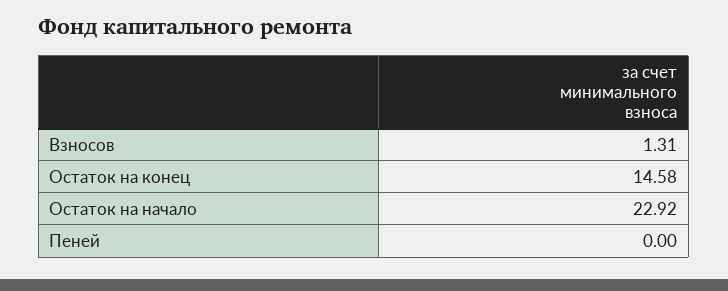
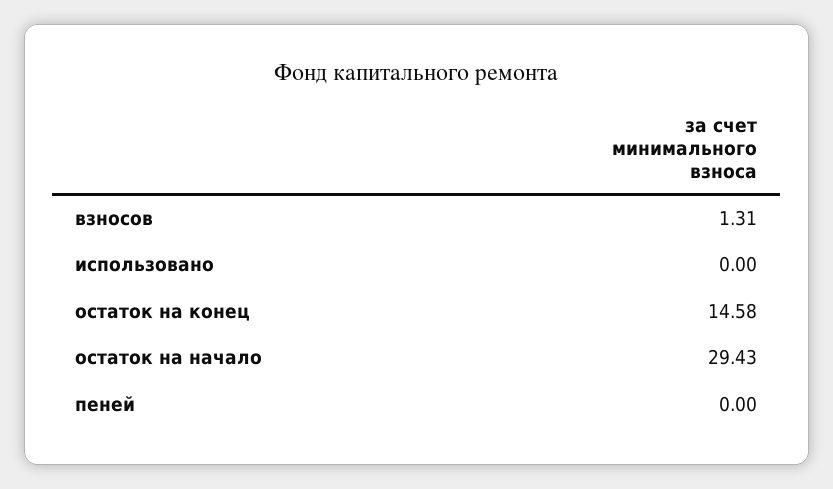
Остаток на начало: 22.92 -> 29.43
использовано: none -> 0

